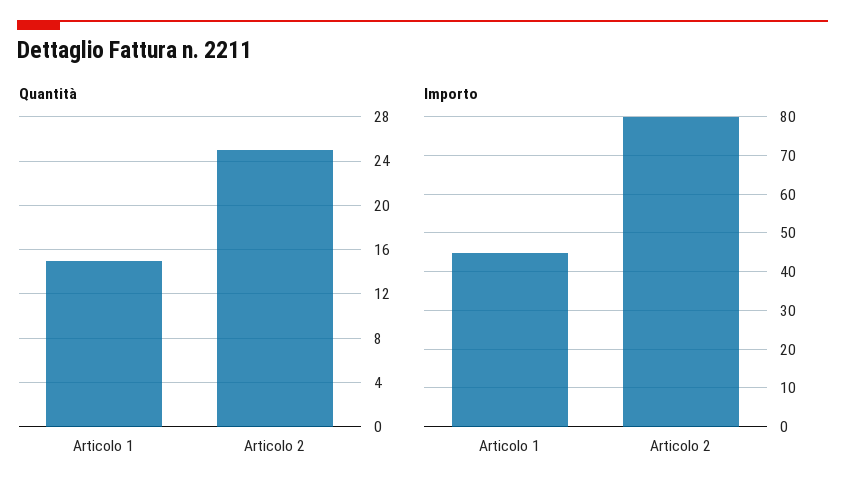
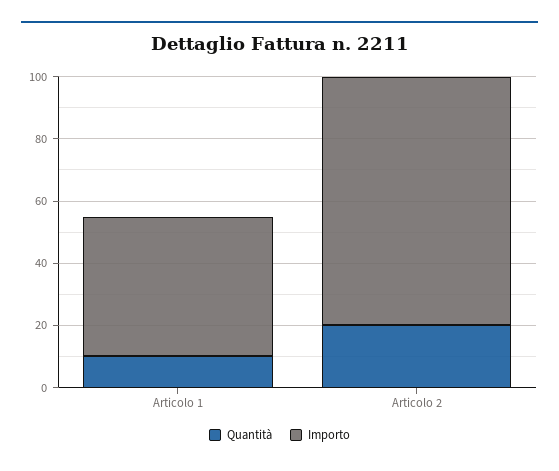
Quantità, Articolo 1: 15 -> 10
Quantità, Articolo 2: 25 -> 20

